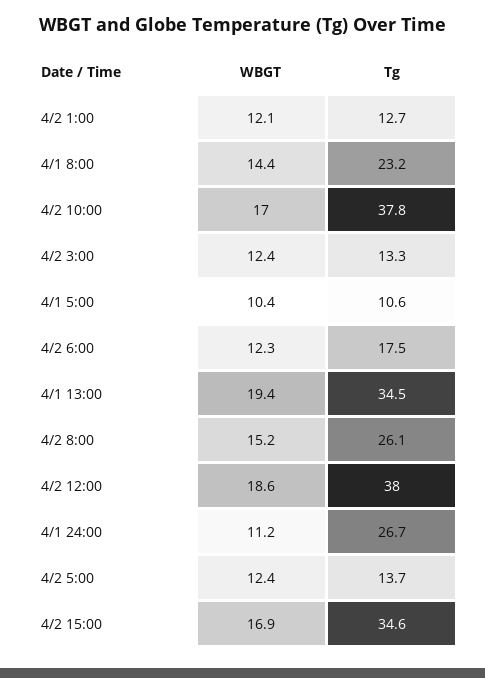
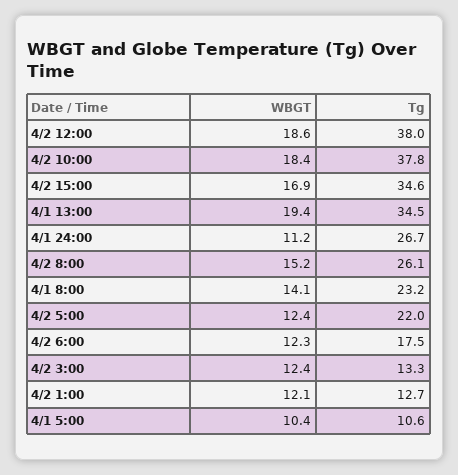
WBGT, 4/1 8:00: 14.4 -> 14.1
WBGT, 4/2 10:00: 17 -> 18.4
Tg, 4/2 5:00: 13.7 -> 22

